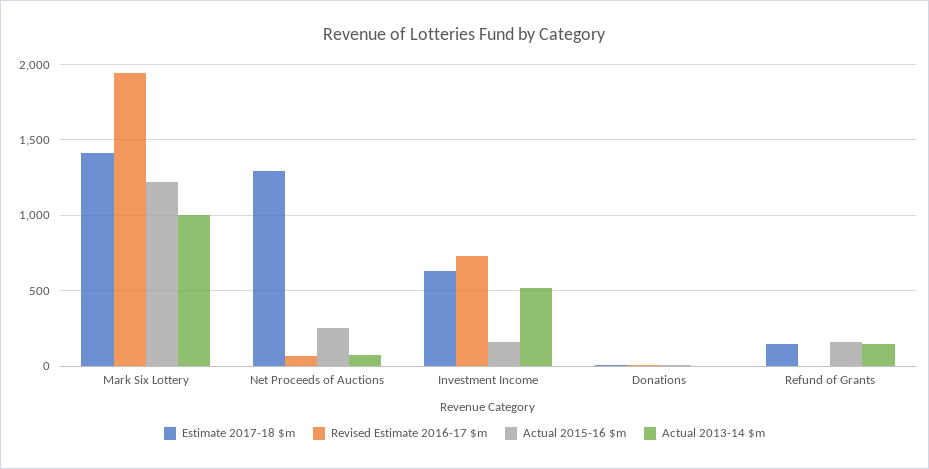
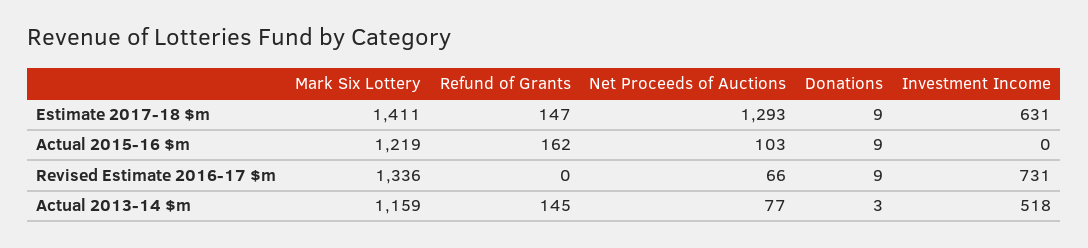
Revised Estimate 2016-17 $m, Mark Six Lottery: 1950 -> 1336
Actual 2013-14 $m, Mark Six Lottery: 1000 -> 1159
Actual 2015-16 $m, Net Proceeds of Auctions: 250 -> 103
Actual 2015-16 $m, Investment Income: 150 -> 0

